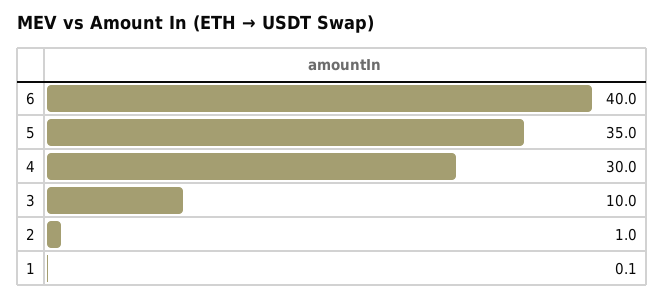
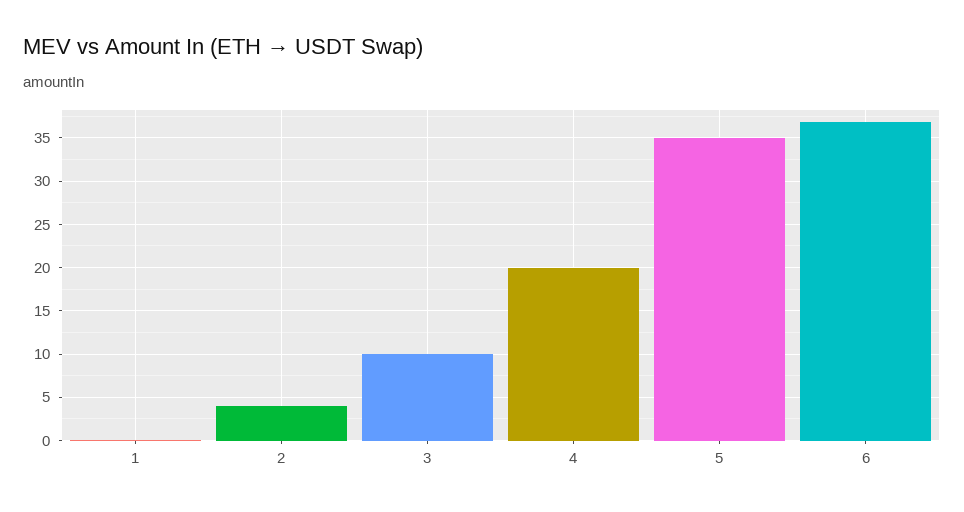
6: 40 -> 37
4: 30 -> 20
2: 1 -> 4

